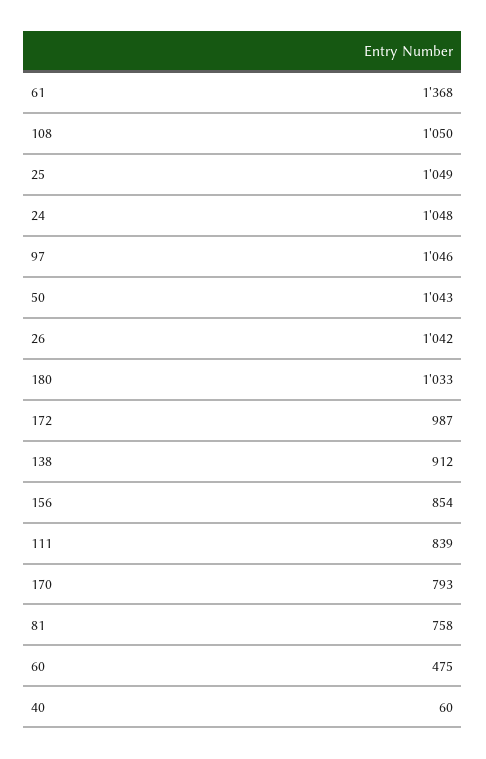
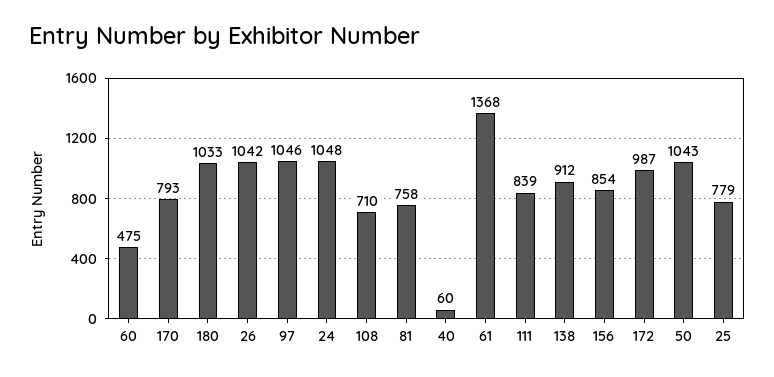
108: 1050 -> 710
25: 1049 -> 779

